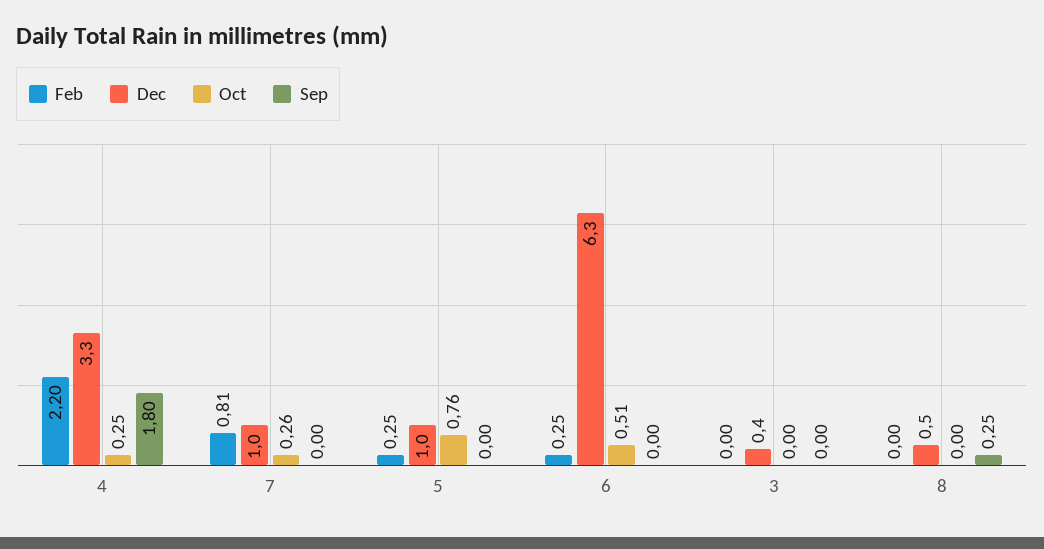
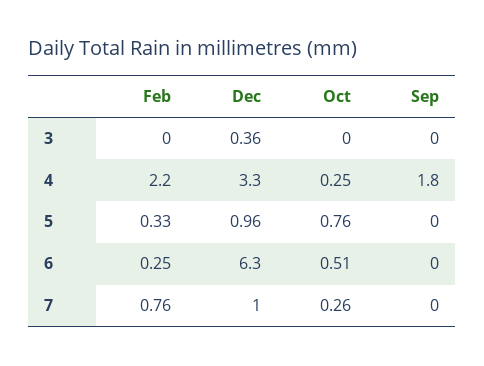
Feb, 7: 0.81 -> 0.76
Feb, 5: 0.25 -> 0.33
Feb, 8: 0 -> none
Dec, 8: 0.5 -> none
Oct, 8: 0 -> none
Sep, 8: 0.25 -> none

